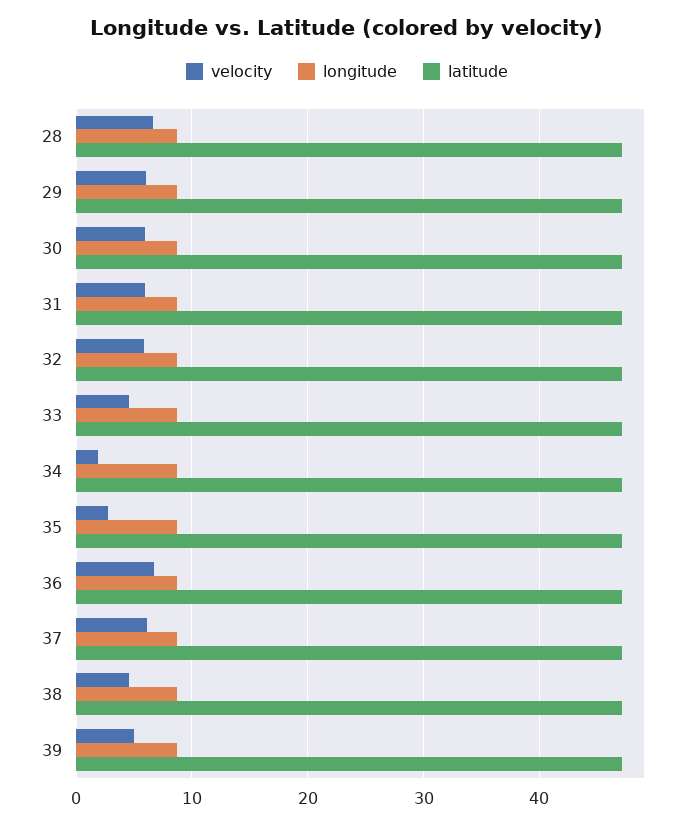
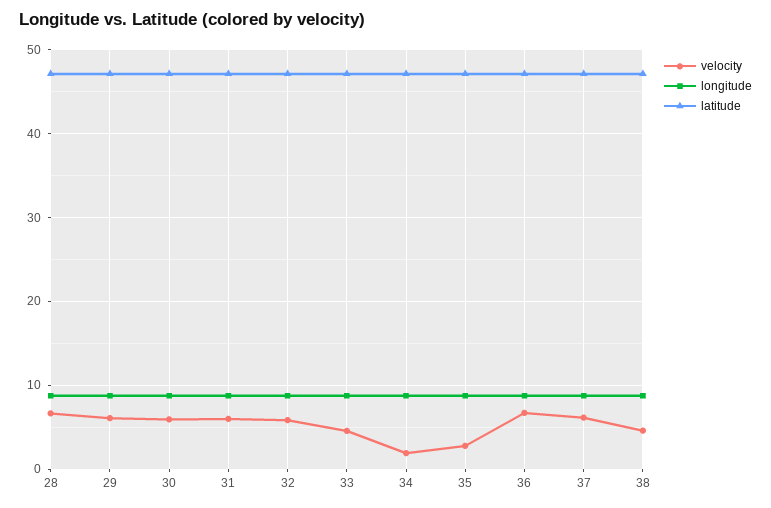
velocity, 39: 5 -> none
longitude, 39: 9 -> none
latitude, 39: 47 -> none

